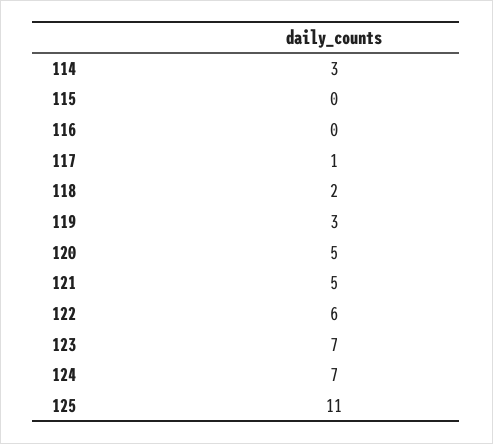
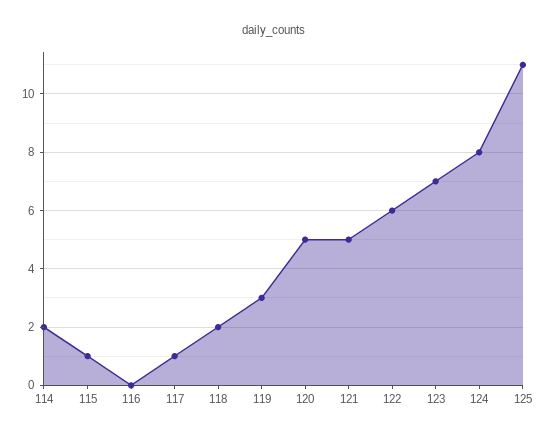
114: 3 -> 2
115: 0 -> 1
124: 7 -> 8

